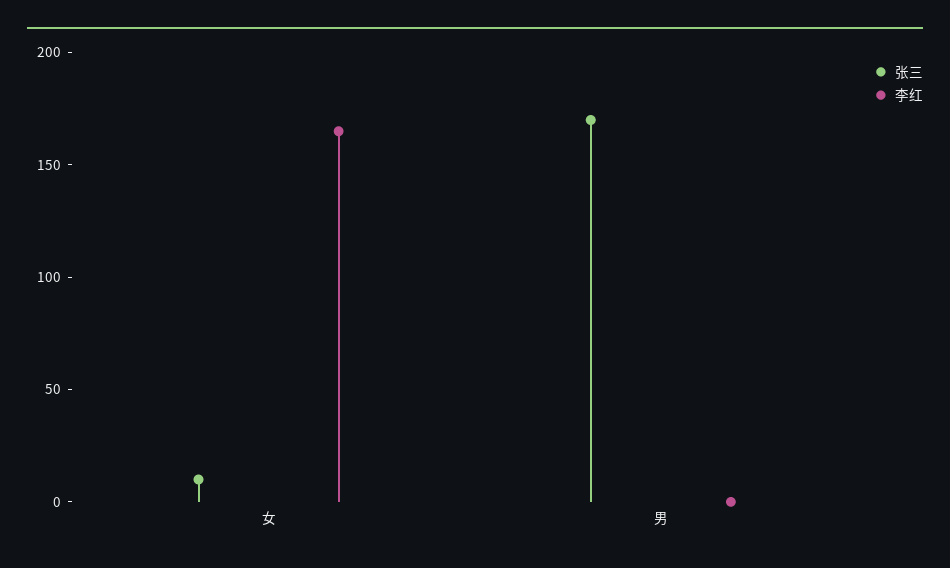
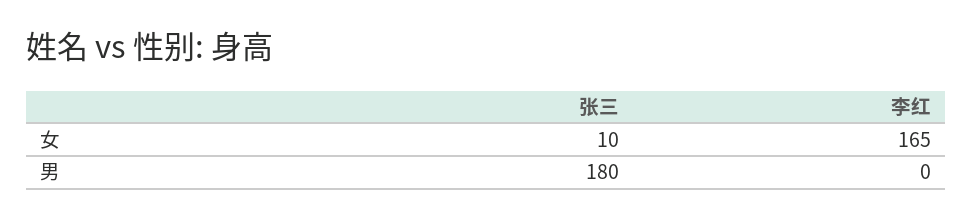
张三, 男: 170 -> 180

